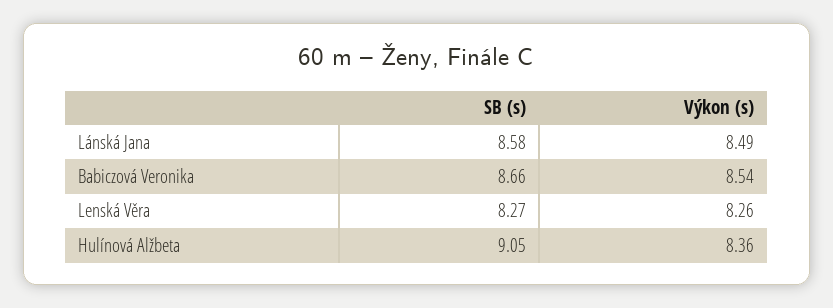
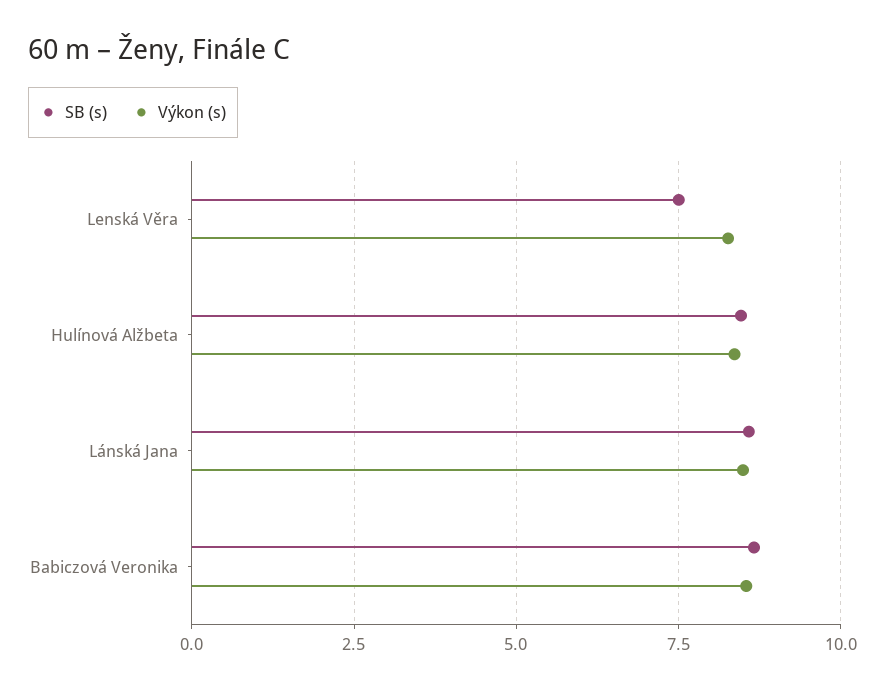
SB (s), Lenská Věra: 8.27 -> 7.5
SB (s), Hulínová Alžbeta: 9.05 -> 8.5

